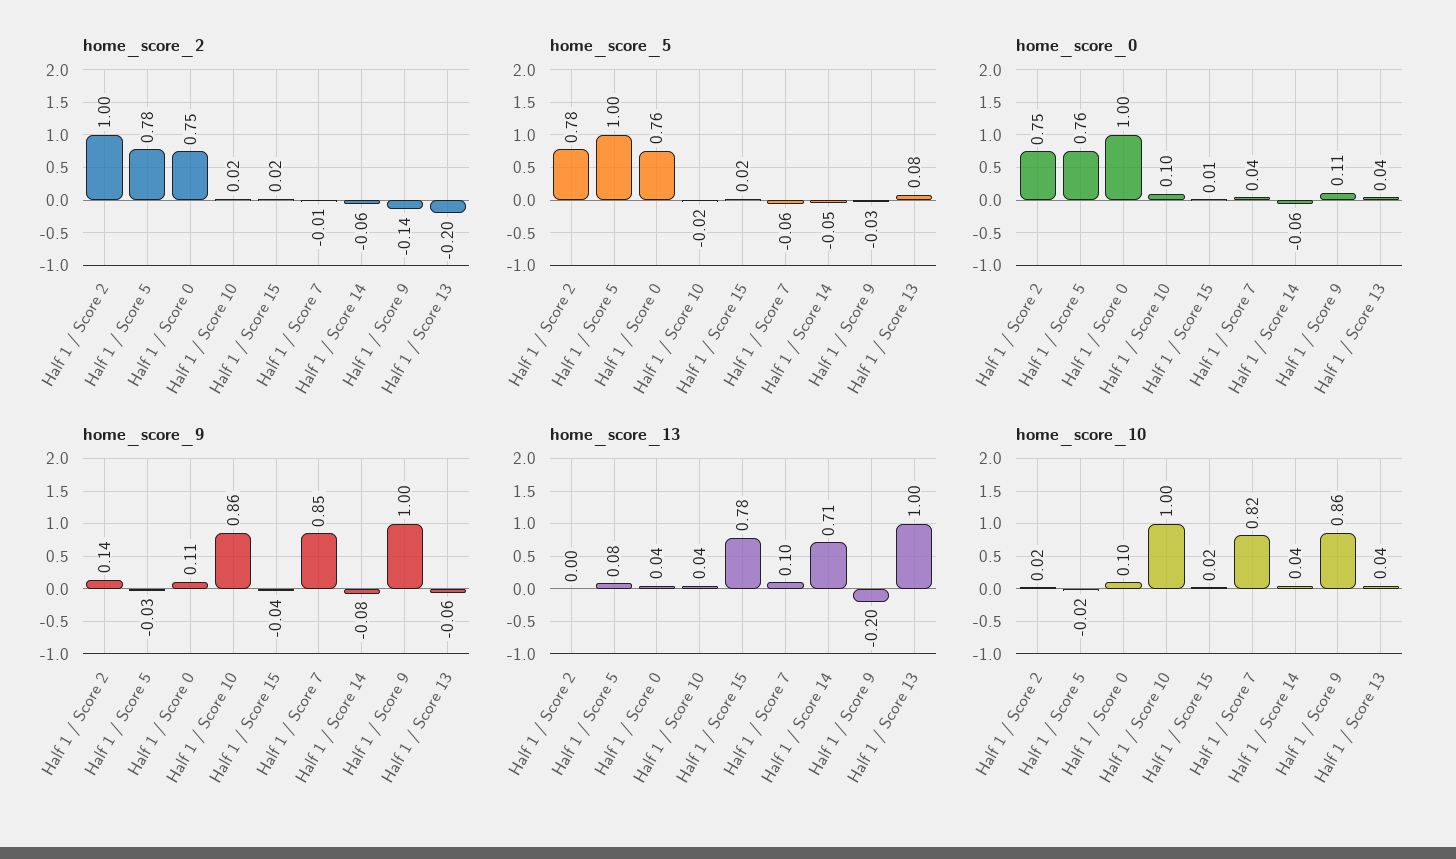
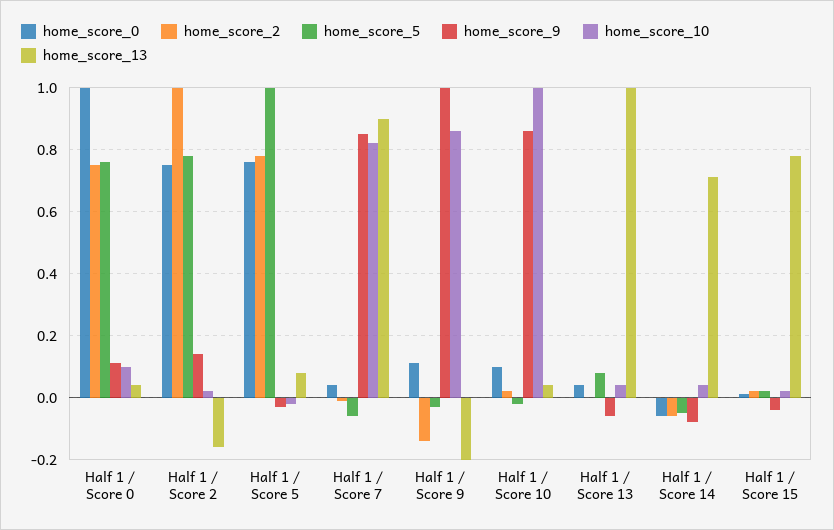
home_score_2, Half 1 / Score 13: -0.2 -> 0
home_score_13, Half 1 / Score 2: 0 -> -0.15
home_score_13, Half 1 / Score 7: 0.1 -> 0.9

